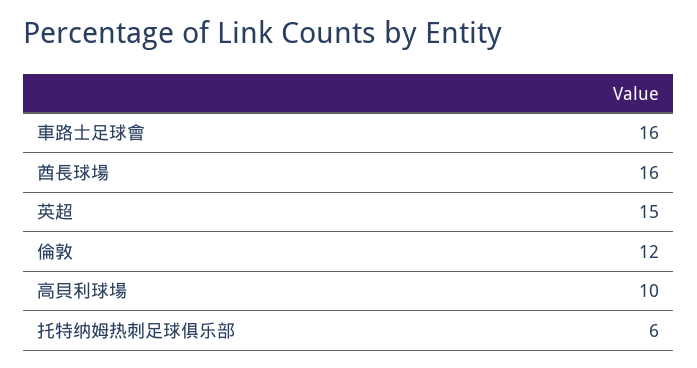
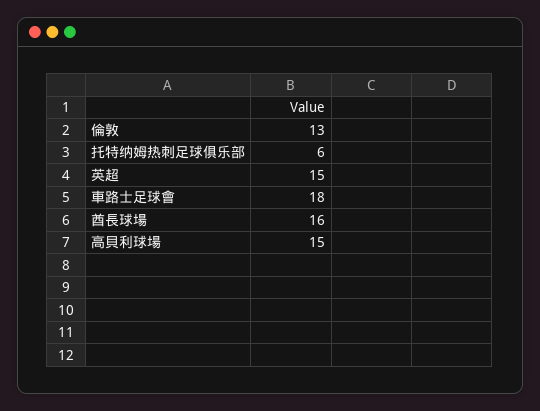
車路士足球會: 16 -> 18
倫敦: 12 -> 13
高貝利球場: 10 -> 15

